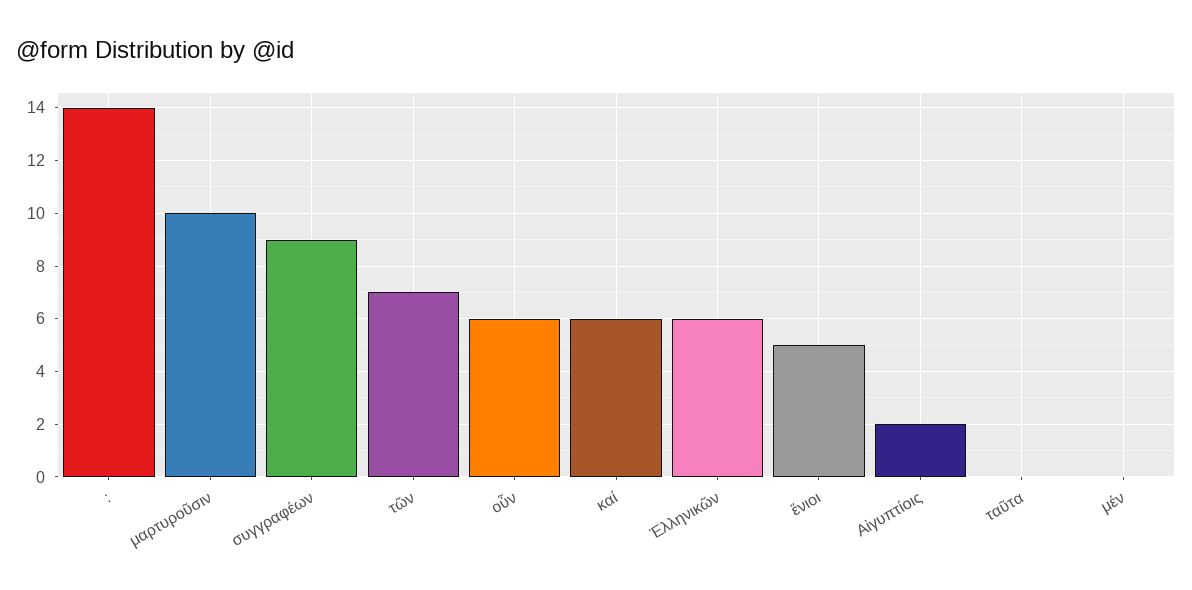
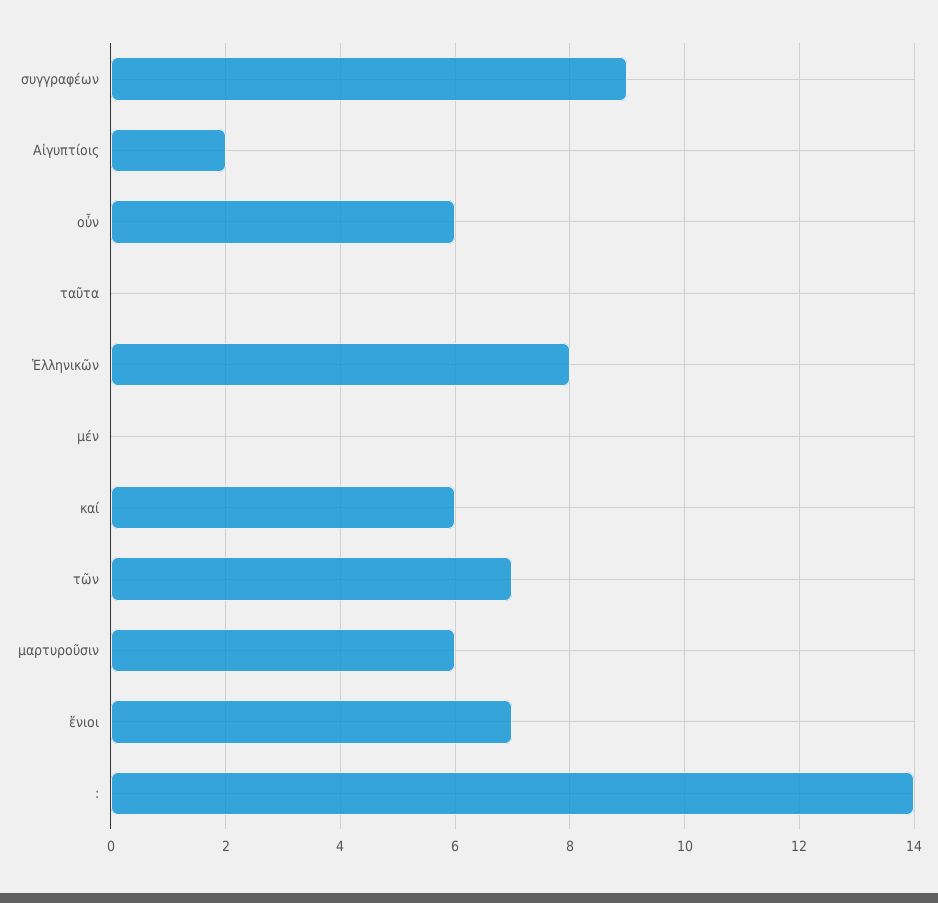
μαρτυροῦσιν: 10 -> 6
Ἑλληνικῶν: 6 -> 8
ἔνιοι: 5 -> 7

